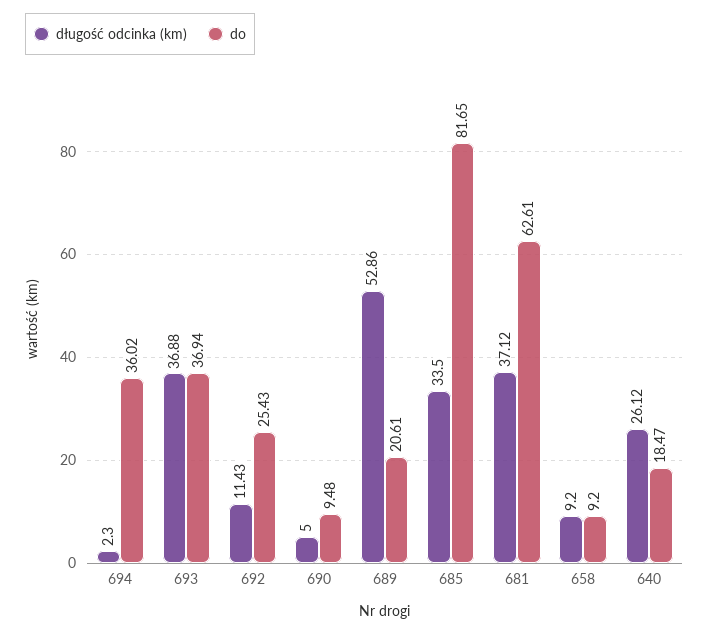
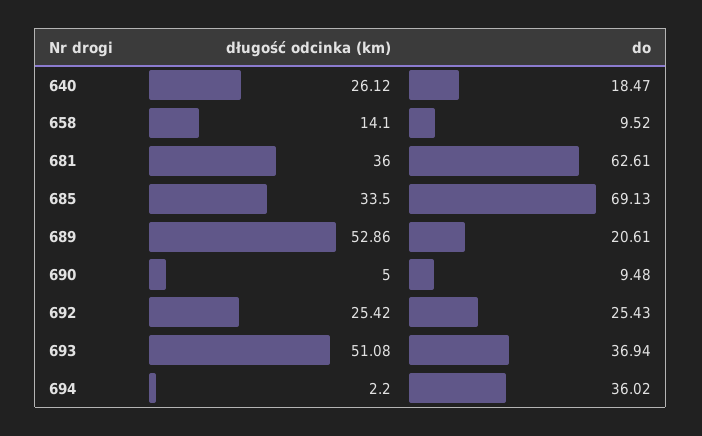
długość odcinka (km), 694: 2.3 -> 2.2
długość odcinka (km), 693: 36.88 -> 51.08
długość odcinka (km), 692: 11.43 -> 25.42
do, 685: 81.65 -> 69.13
długość odcinka (km), 681: 37.12 -> 36
długość odcinka (km), 658: 9.2 -> 14.1
do, 658: 9.2 -> 9.52

